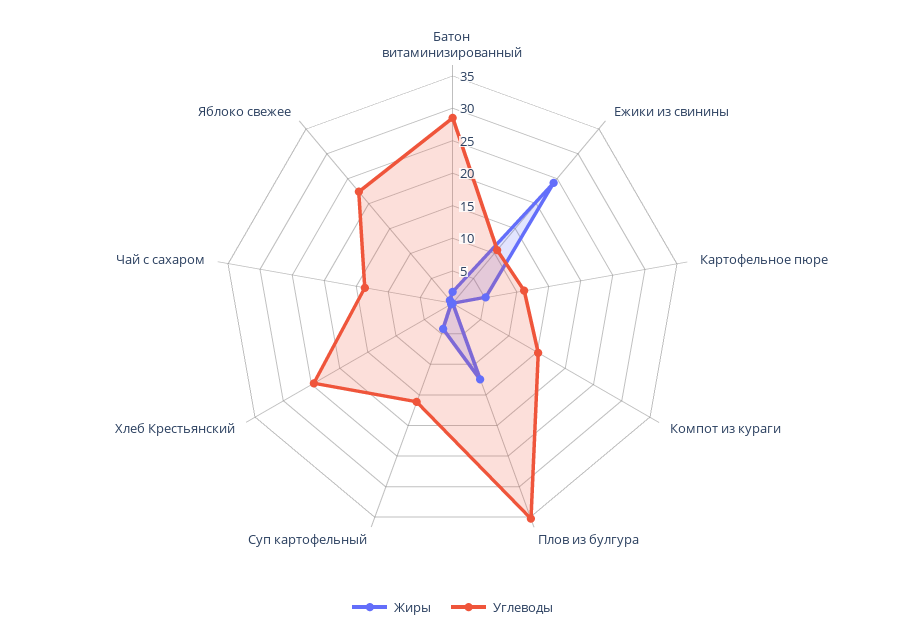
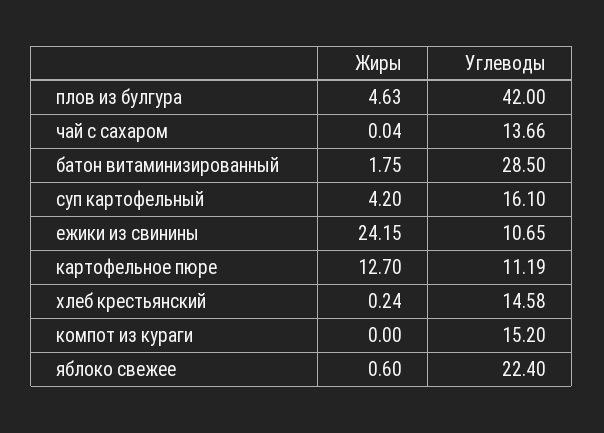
Жиры, Картофельное пюре: 5 -> 12.7
Жиры, Плов из булгура: 12.5 -> 4.63
Углеводы, Плов из булгура: 35 -> 42
Углеводы, Хлеб Крестьянский: 25 -> 14.58

